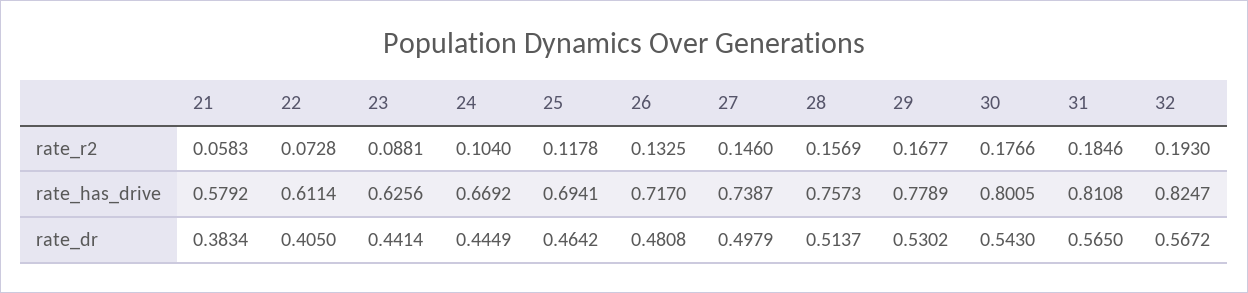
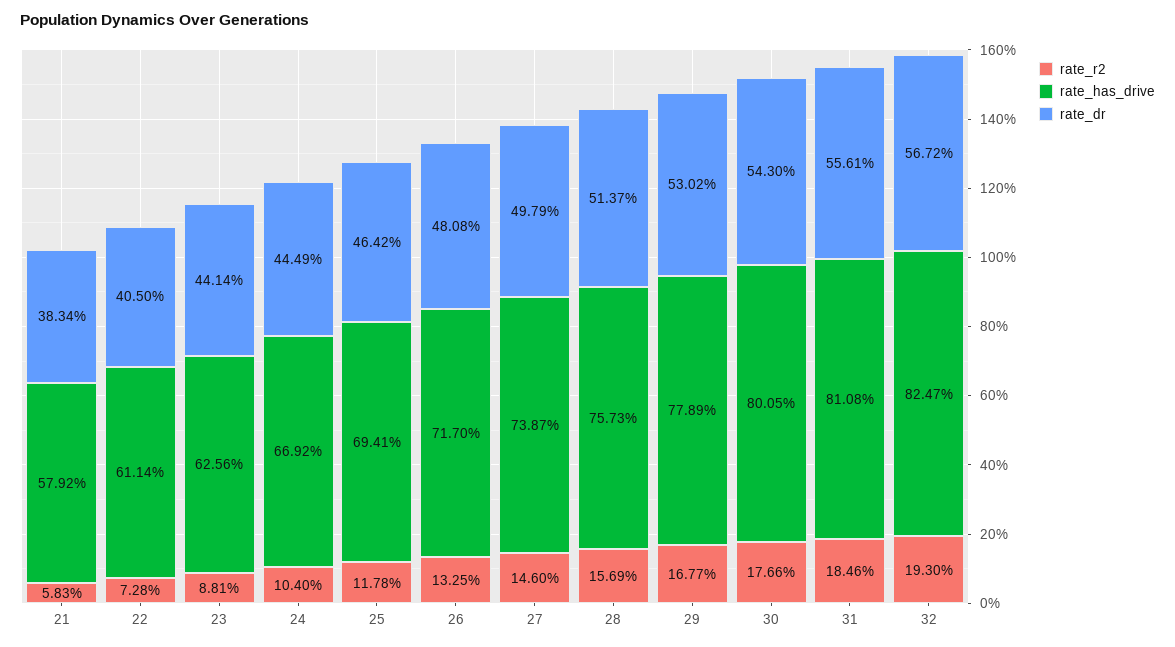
rate_dr, 31: 0.565 -> 0.5561

